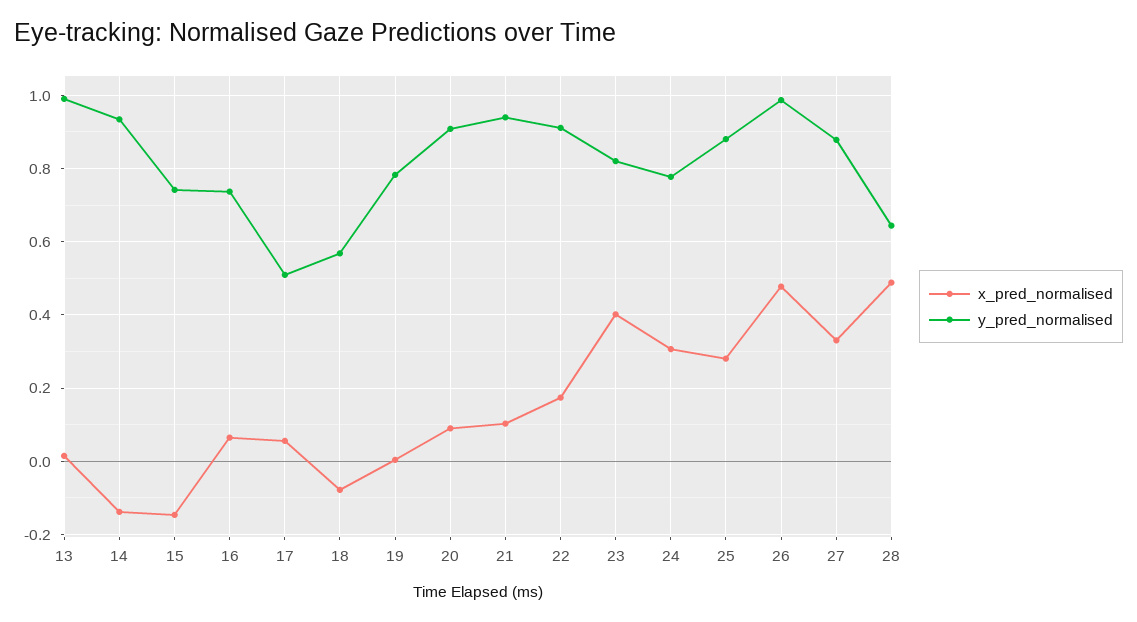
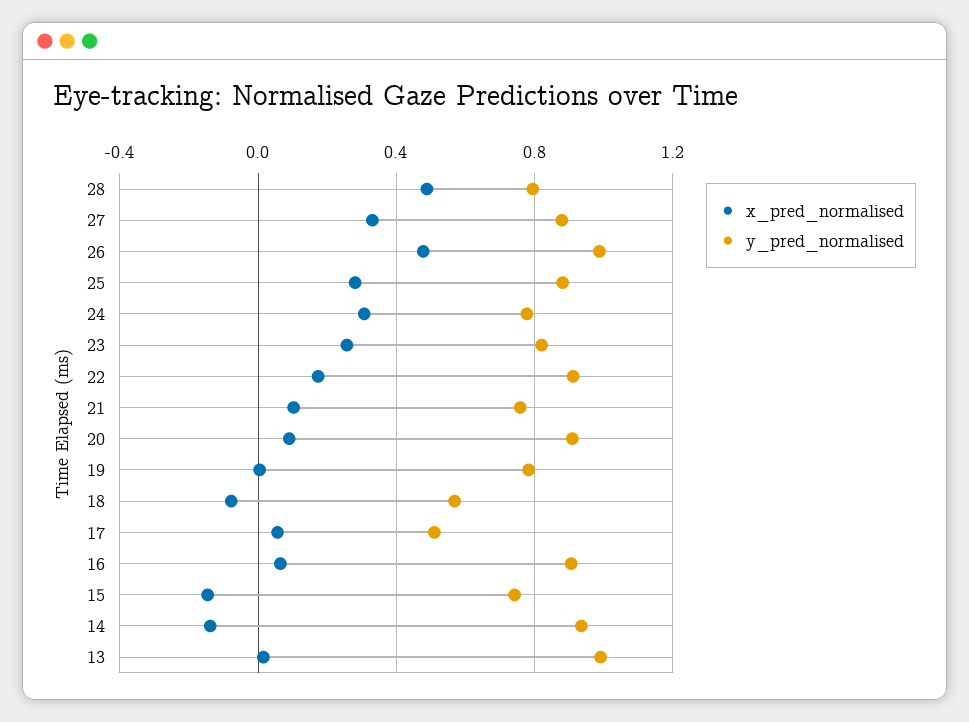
y_pred_normalised, 16: 0.74 -> 0.9
y_pred_normalised, 21: 0.94 -> 0.75
x_pred_normalised, 23: 0.4 -> 0.25
y_pred_normalised, 28: 0.64 -> 0.8

